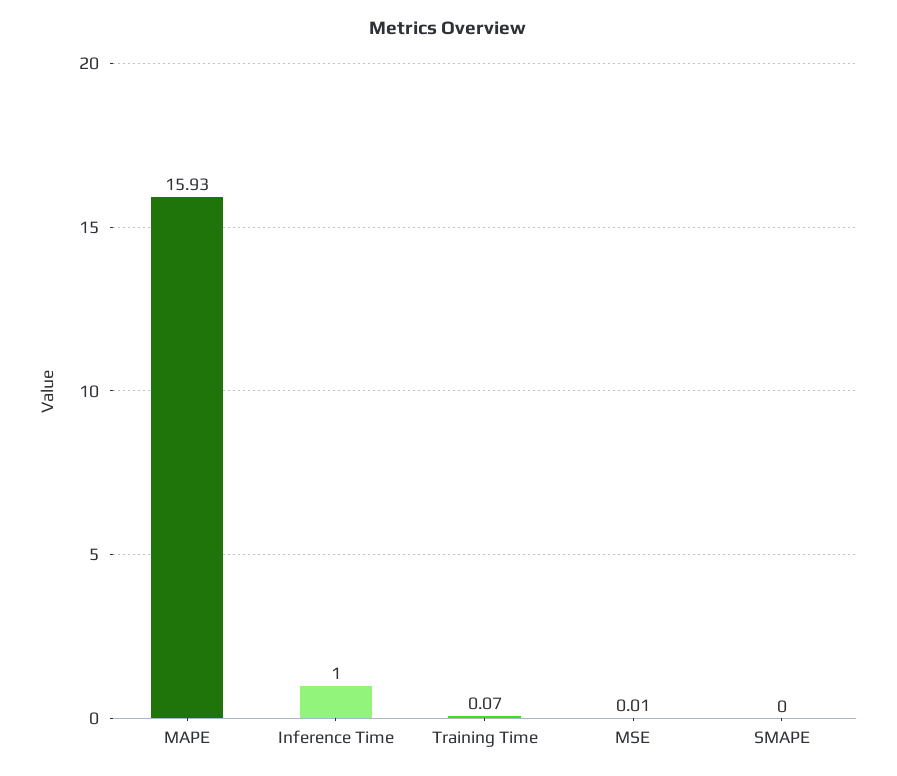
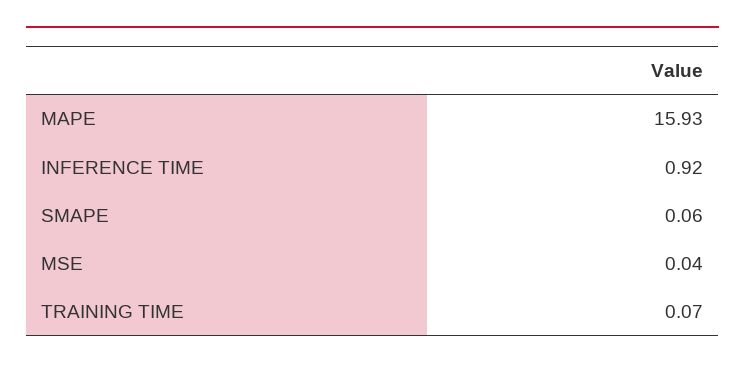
Inference Time: 1 -> 0.92
MSE: 0.01 -> 0.04
SMAPE: 0 -> 0.06

